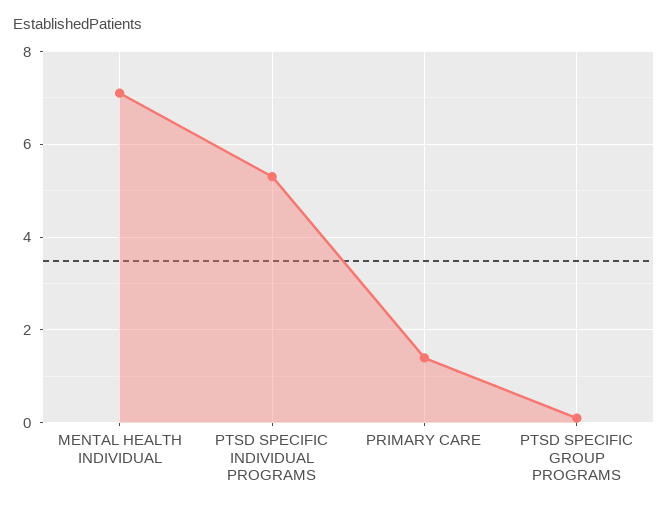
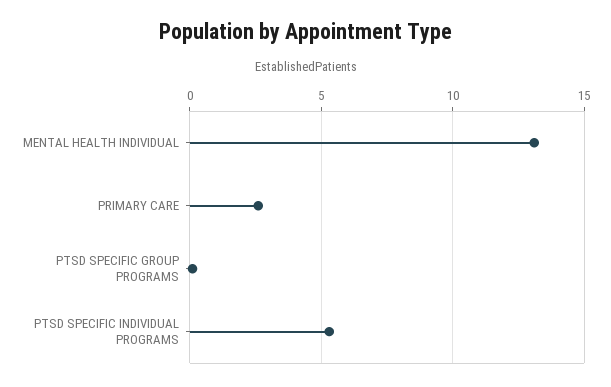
MENTAL HEALTH INDIVIDUAL: 7 -> 13
PRIMARY CARE: 1.5 -> 2.5

